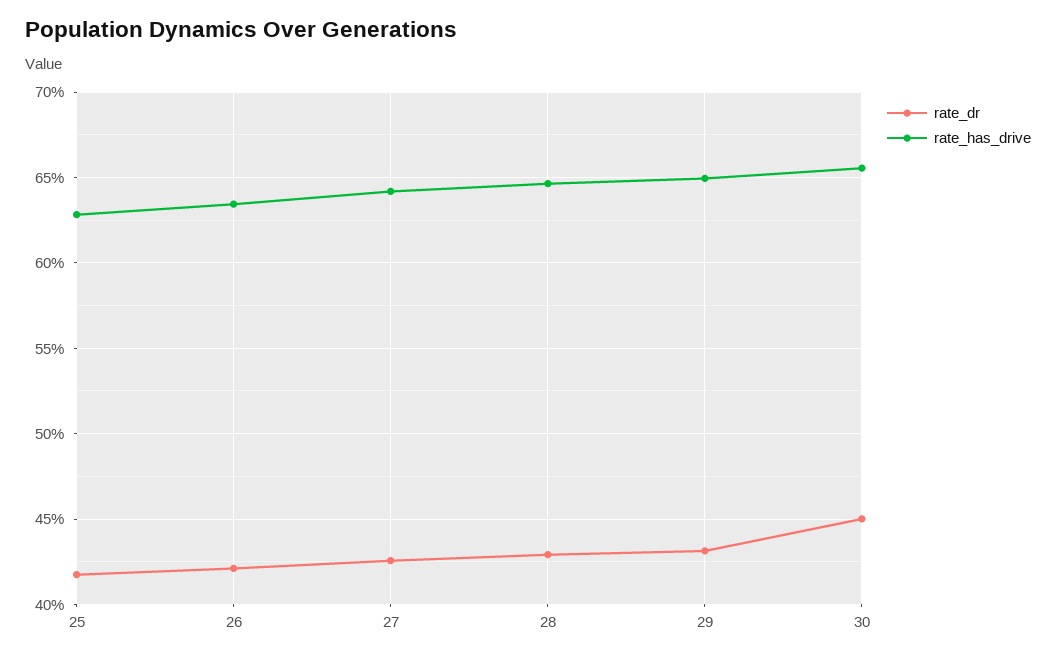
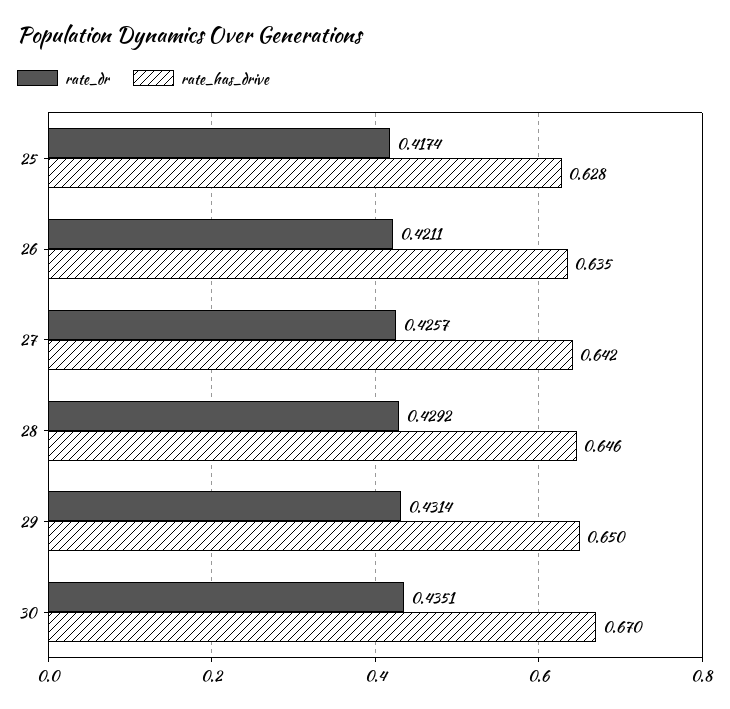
rate_dr, 30: 0.45 -> 0.4351
rate_has_drive, 30: 0.655 -> 0.67

